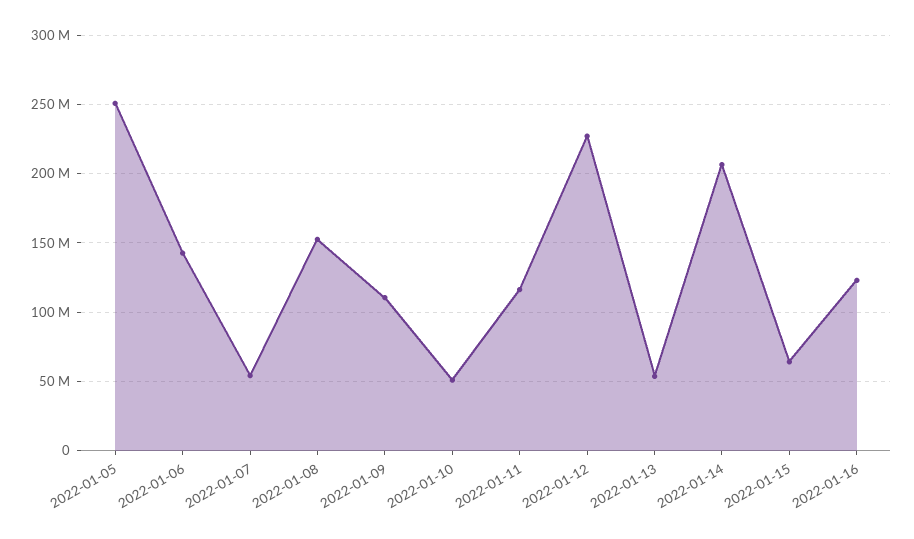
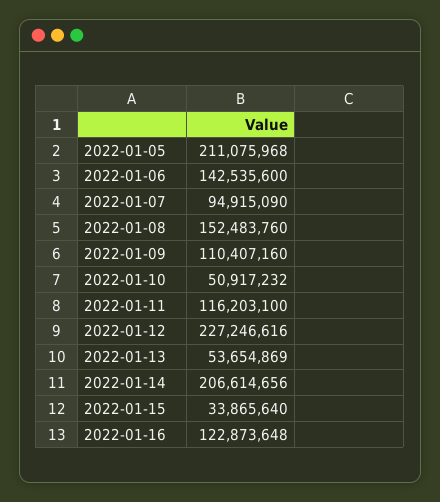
2022-01-05: 250000000 -> 211075968
2022-01-07: 55000000 -> 94915090
2022-01-15: 65000000 -> 33865640

